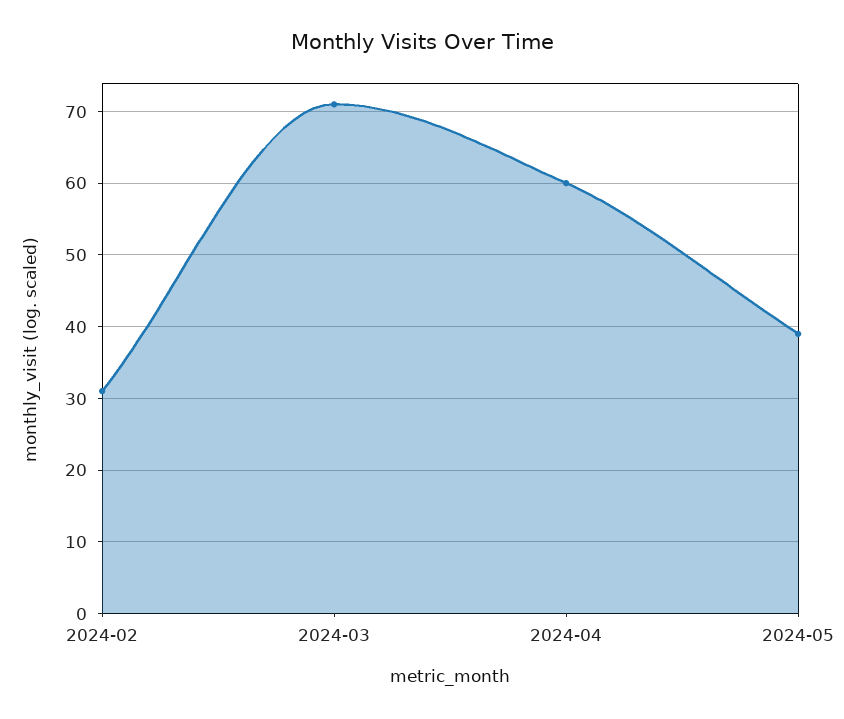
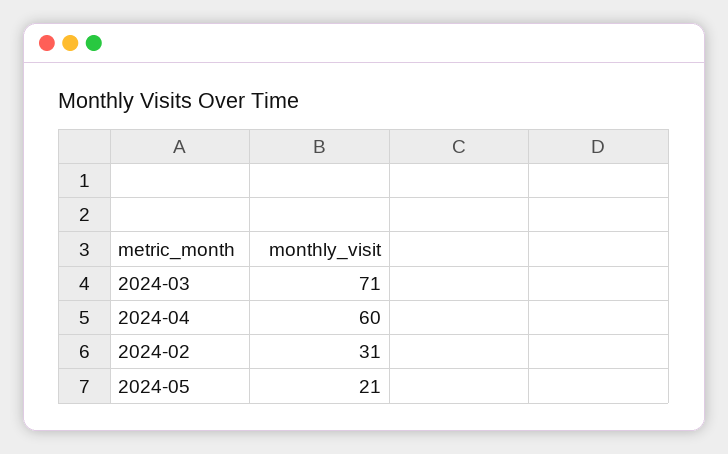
2024-05: 39 -> 21

